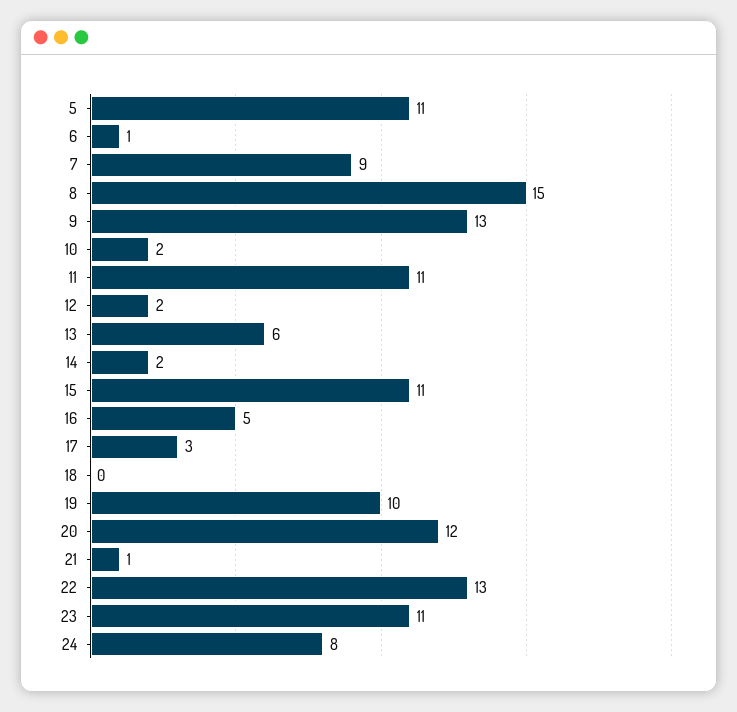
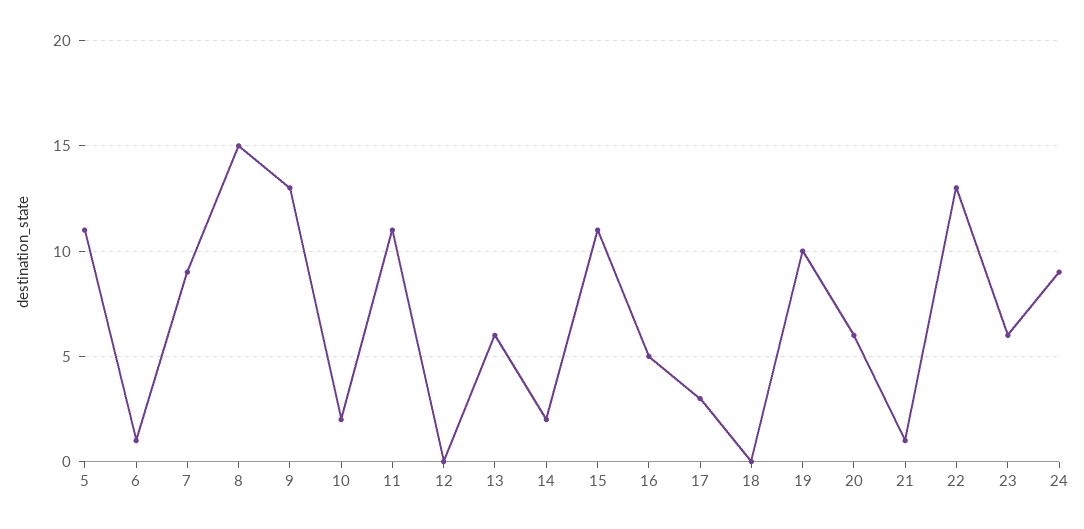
12: 2 -> 0
20: 12 -> 6
23: 11 -> 6
24: 8 -> 9

